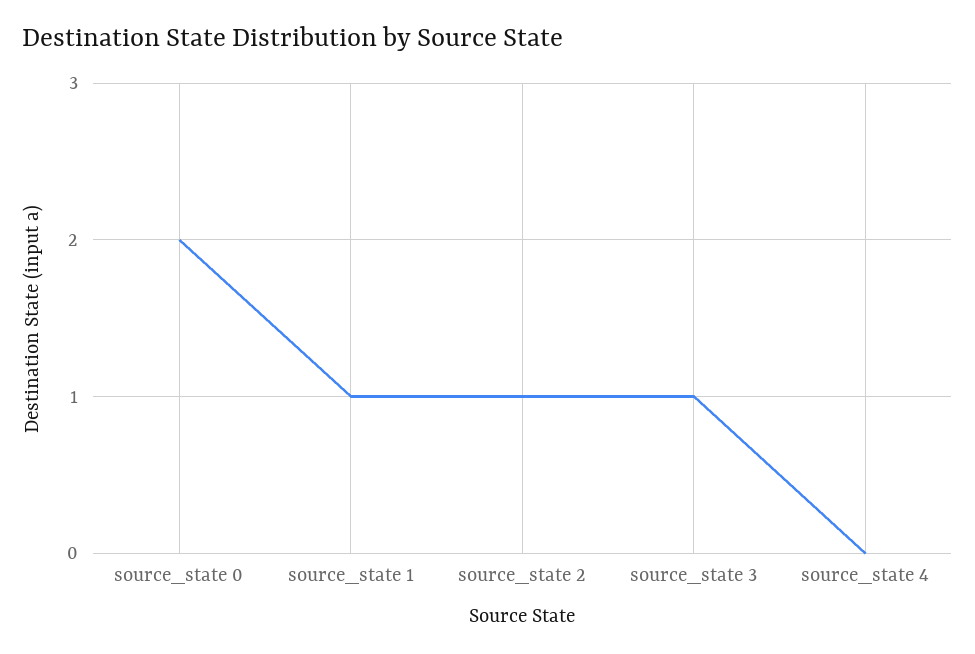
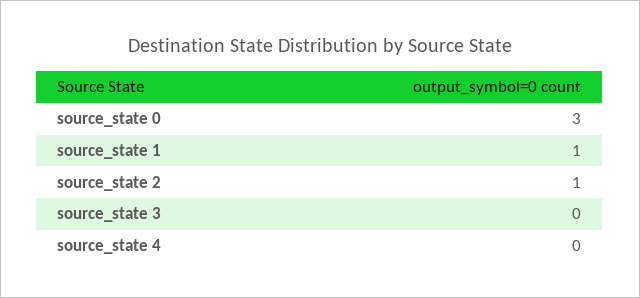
source_state 0: 2 -> 3
source_state 3: 1 -> 0

